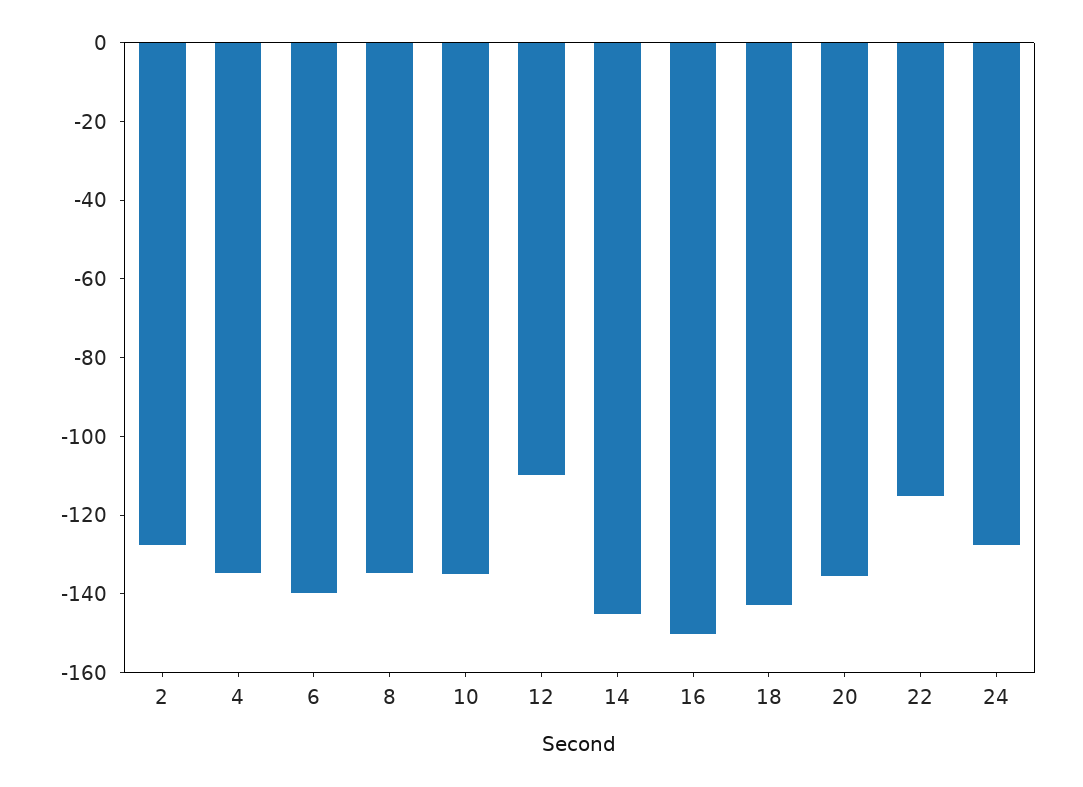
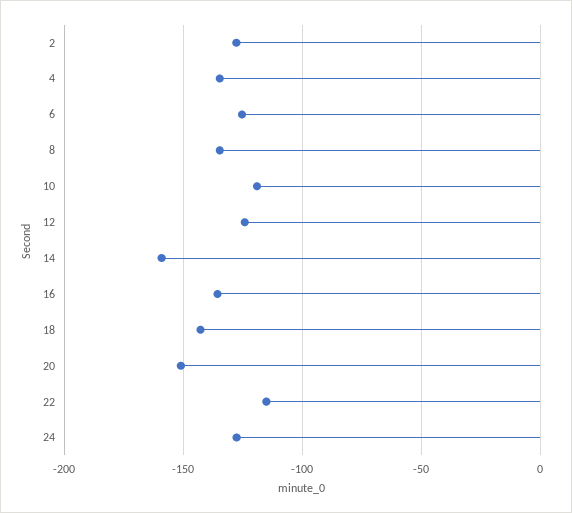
6: -140 -> -125
10: -135 -> -120
12: -110 -> -125
14: -145 -> -160
16: -150 -> -135
20: -135 -> -150

